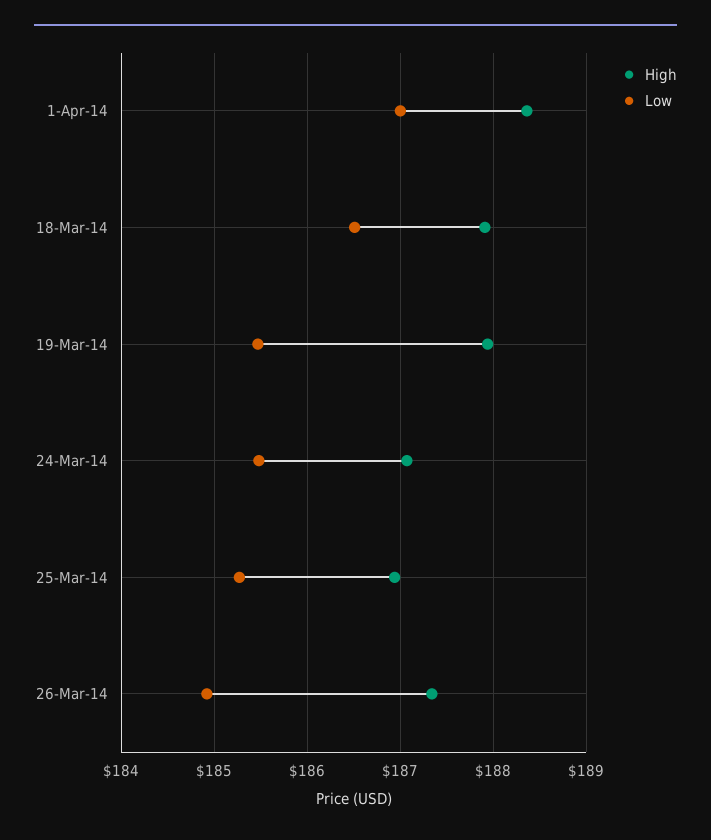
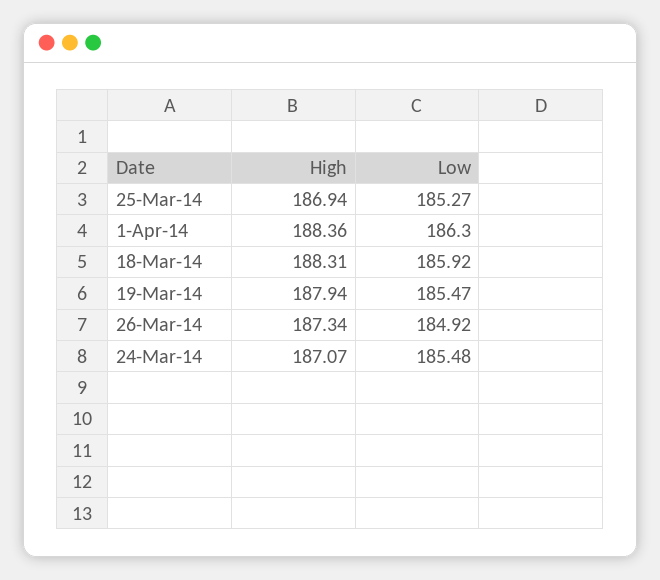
Low, 1-Apr-14: 187 -> 186.3
High, 18-Mar-14: 187.9 -> 188.31
Low, 18-Mar-14: 186.5 -> 185.92

